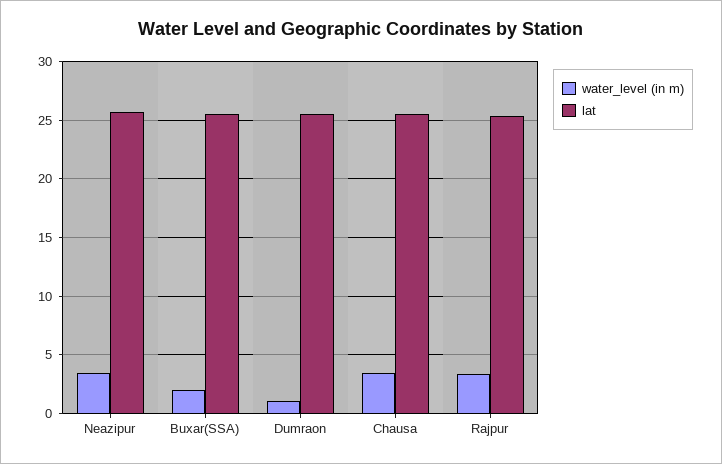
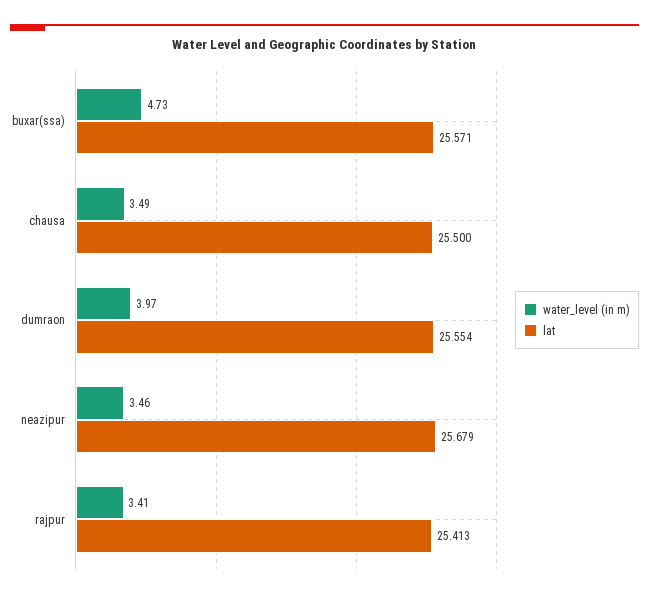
water_level (in m), Buxar(SSA): 2 -> 4.73
water_level (in m), Dumraon: 1 -> 3.97

